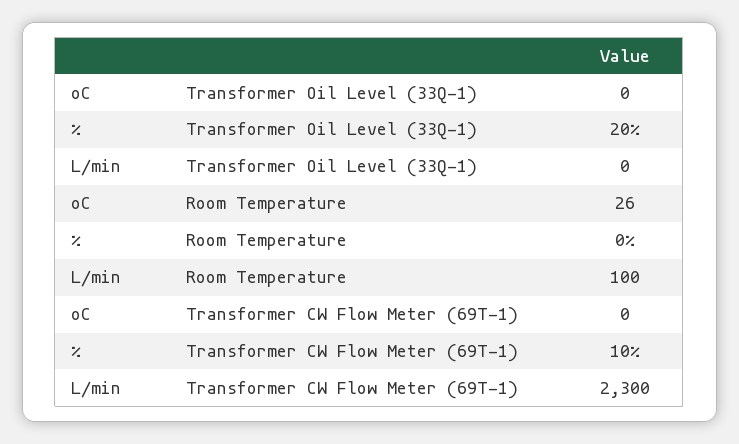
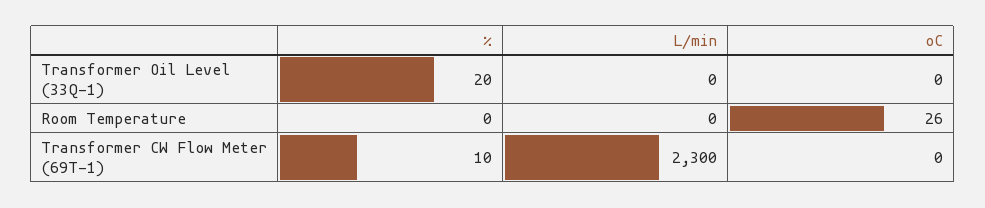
L/min, Room Temperature: 100 -> 0

